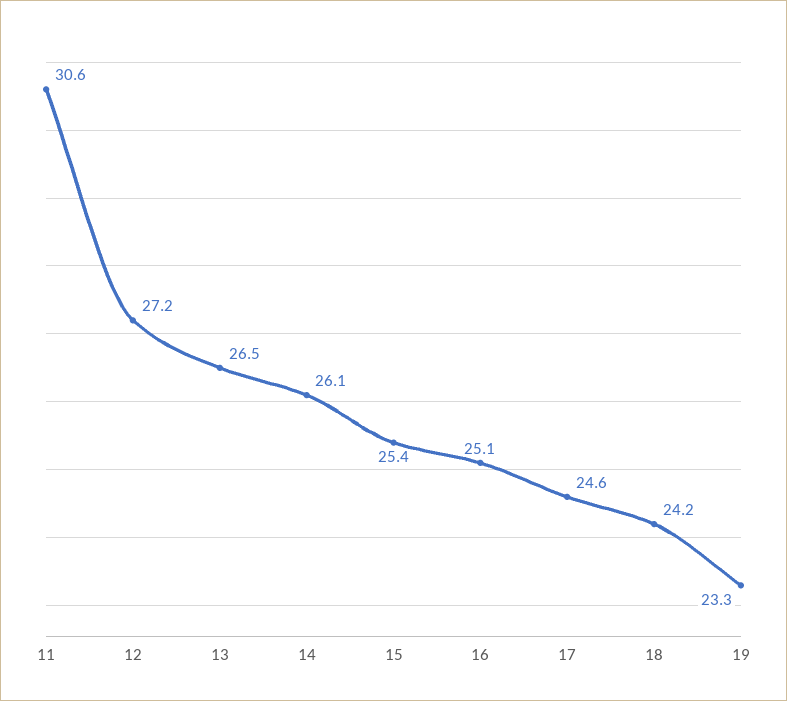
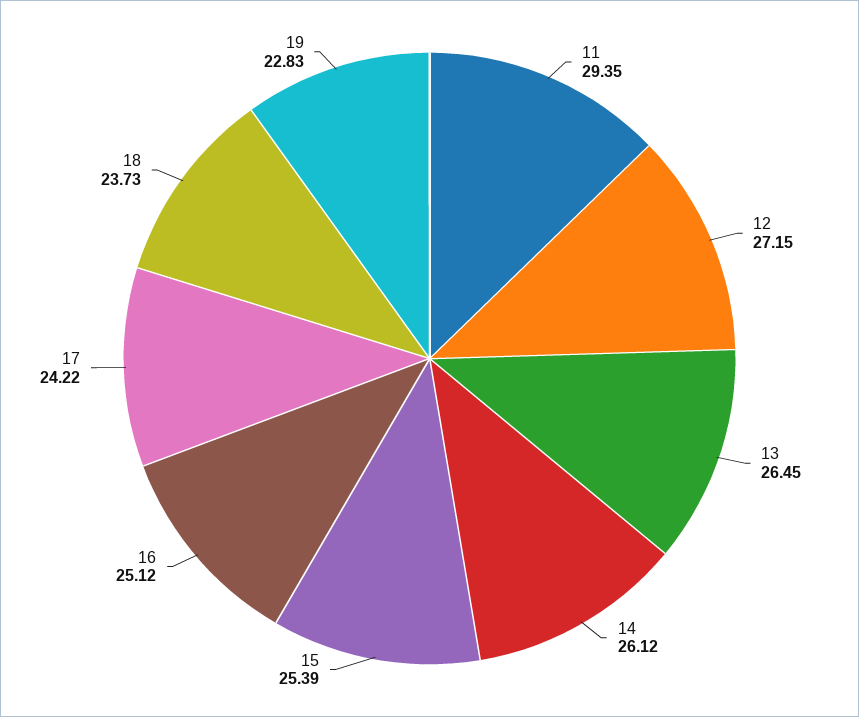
11: 30.6 -> 29.35
17: 24.6 -> 24.22
18: 24.2 -> 23.73
19: 23.3 -> 22.83

